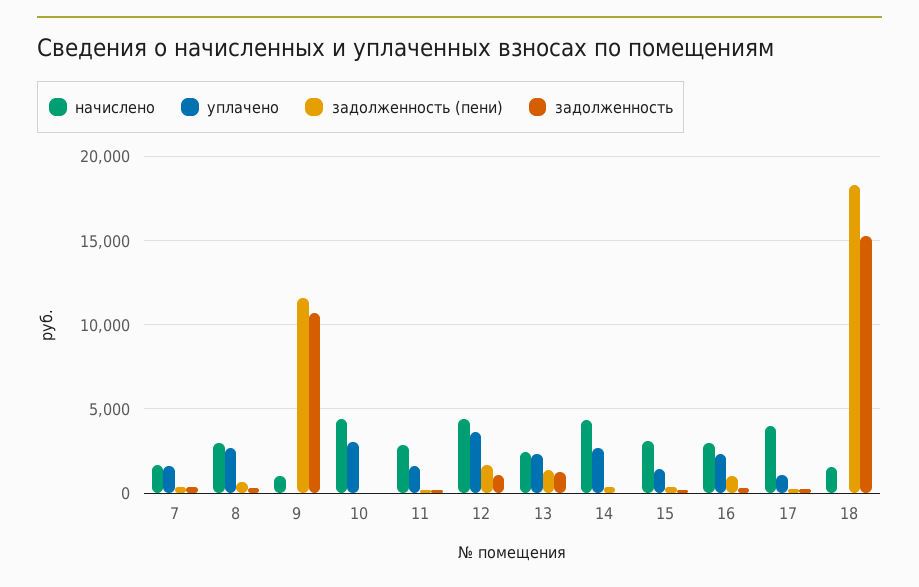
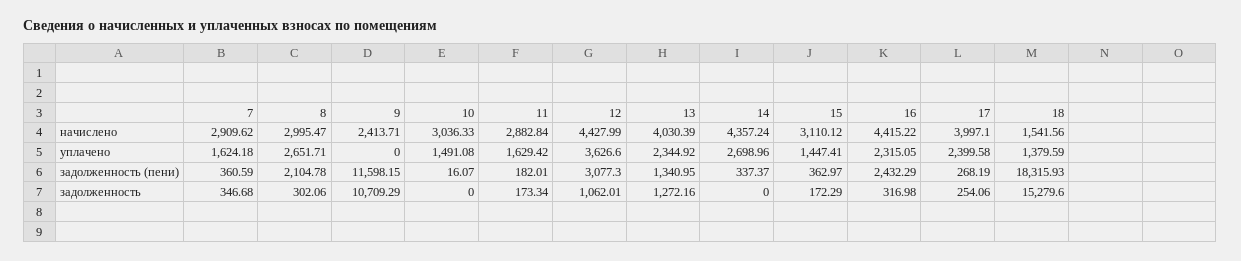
начислено, 7: 1500 -> 2909.62
задолженность (пени), 8: 500 -> 2104.78
начислено, 9: 1000 -> 2413.71
начислено, 10: 4500 -> 3036.33
уплачено, 10: 3000 -> 1491.08
задолженность (пени), 12: 1500 -> 3077.3
начислено, 13: 2500 -> 4030.39
начислено, 16: 3000 -> 4415.22
задолженность (пени), 16: 1000 -> 2432.29
уплачено, 17: 1000 -> 2399.58
уплачено, 18: 0 -> 1379.59

